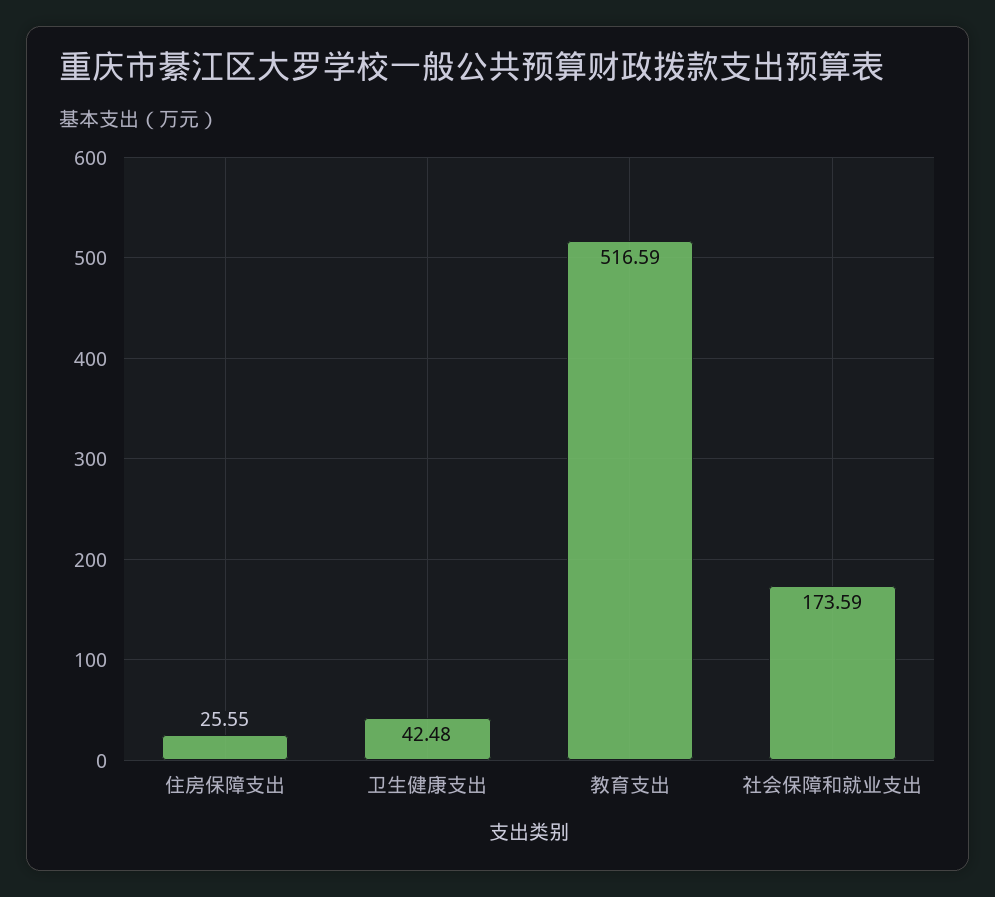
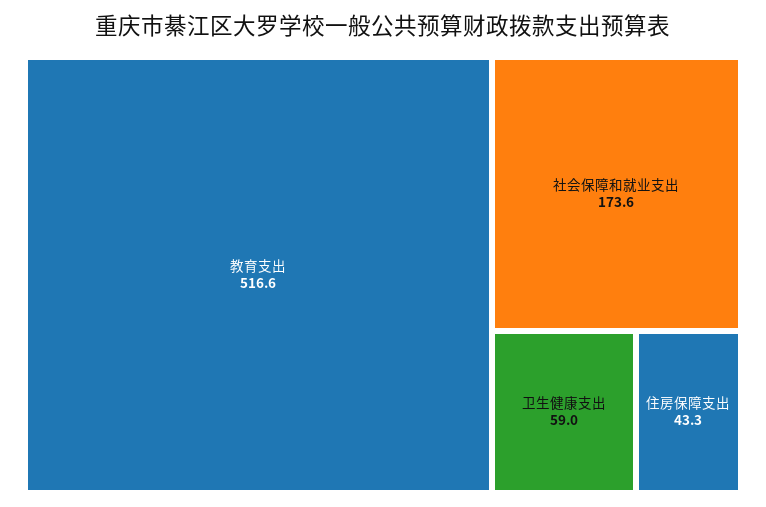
住房保障支出: 25.55 -> 43.3
卫生健康支出: 42.48 -> 59

